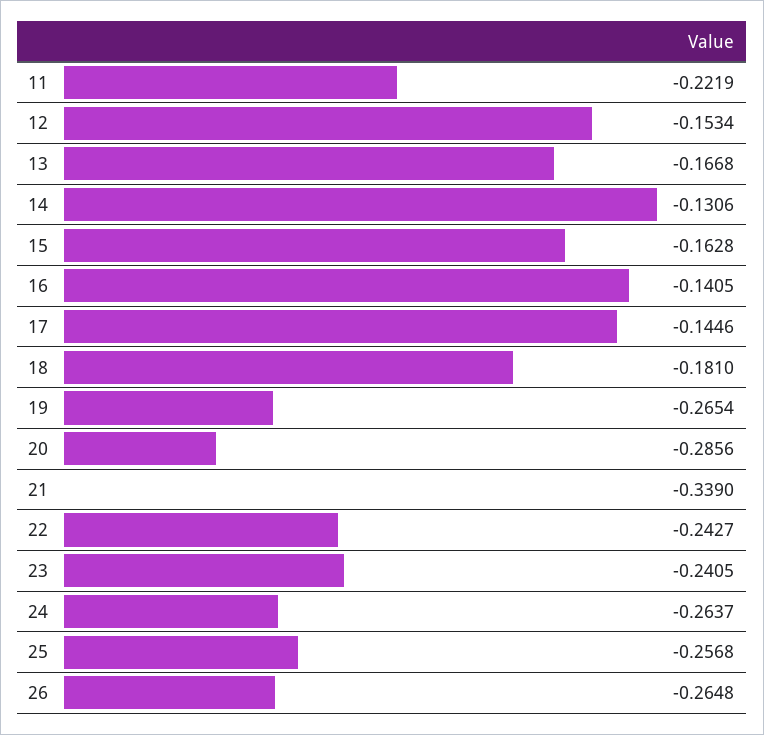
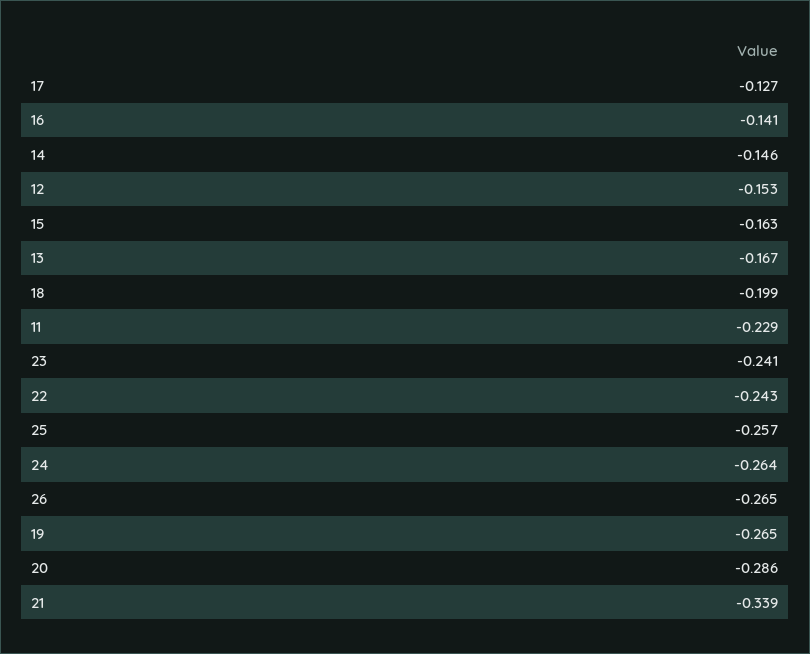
11: -0.2219 -> -0.229
14: -0.1306 -> -0.146
17: -0.1446 -> -0.127
18: -0.181 -> -0.199

